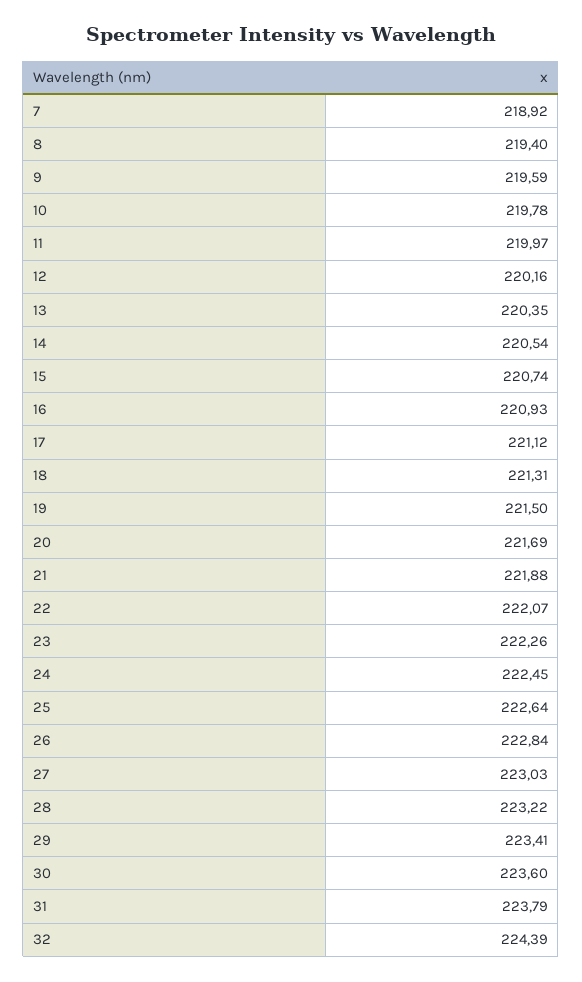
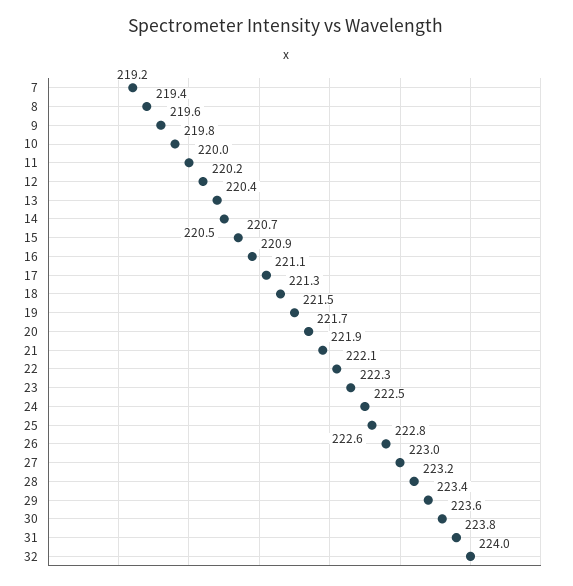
7: 218.92 -> 219.2
32: 224.39 -> 224

